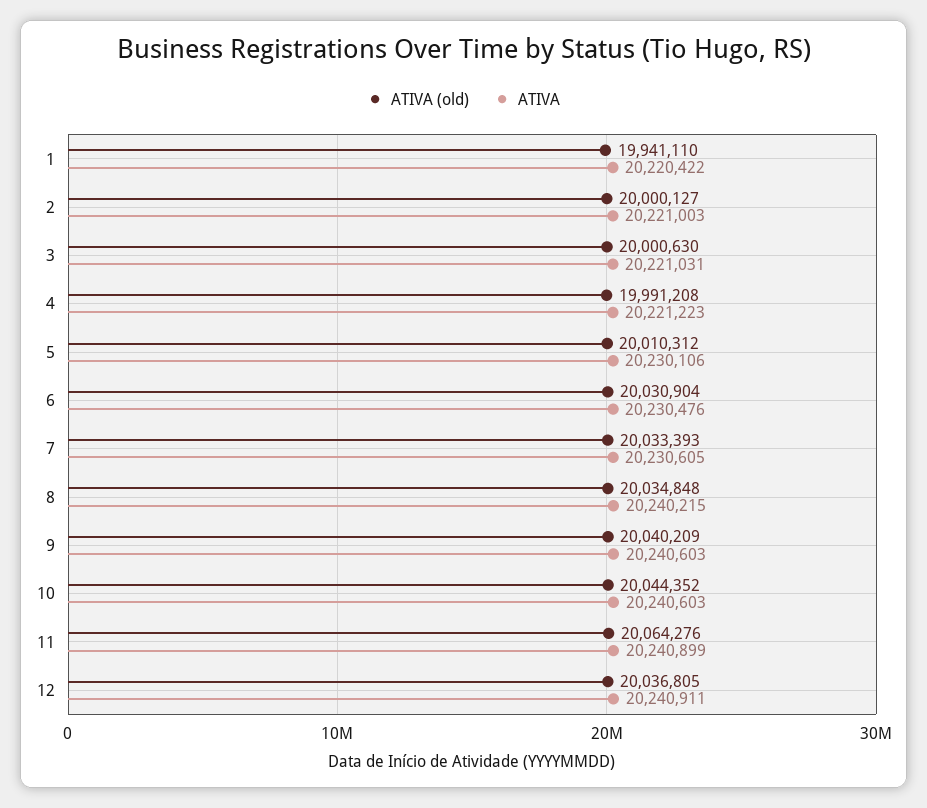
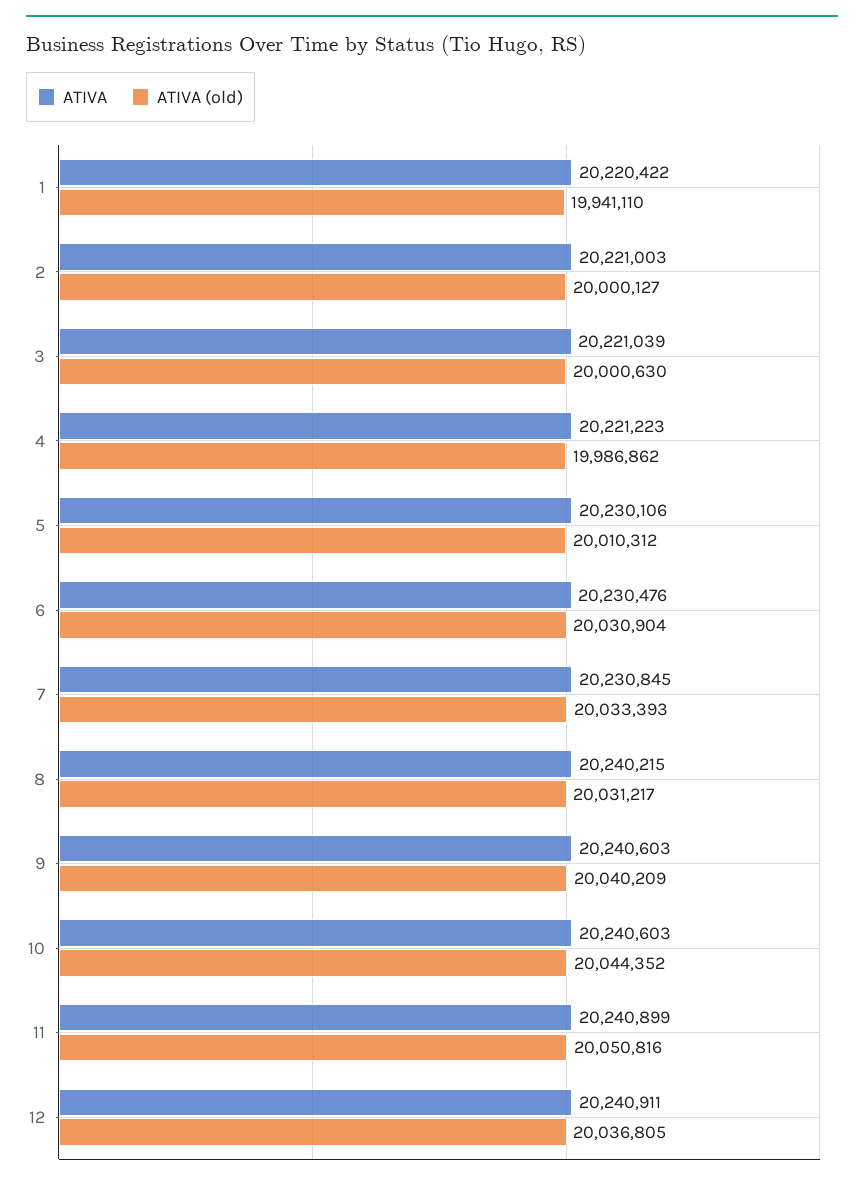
ATIVA, 3: 20221031 -> 20221039
ATIVA (old), 4: 19991208 -> 19986862
ATIVA, 7: 20230605 -> 20230845
ATIVA (old), 8: 20034848 -> 20031217
ATIVA (old), 11: 20064276 -> 20050816

